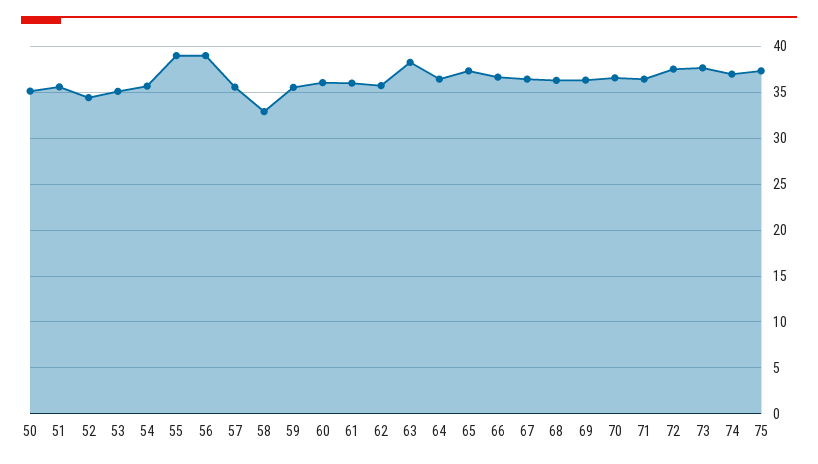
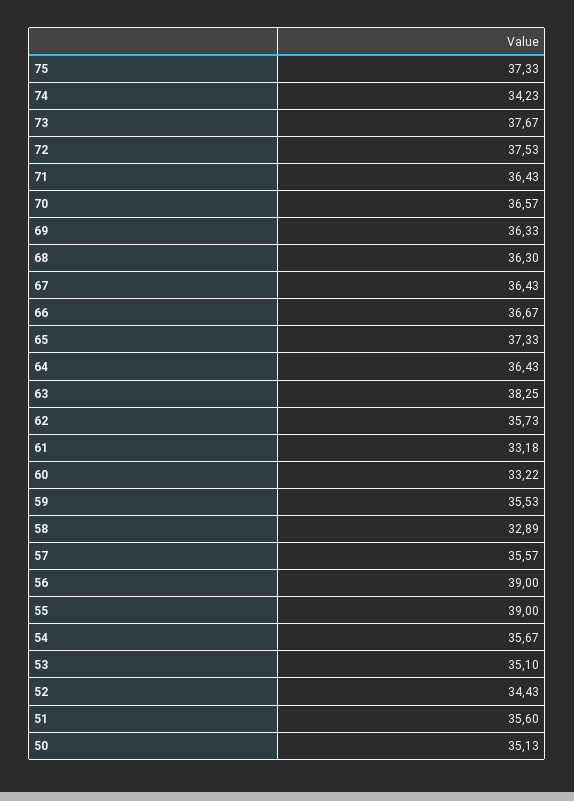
60: 36 -> 33.22
61: 36 -> 33.18
74: 37 -> 34.23

